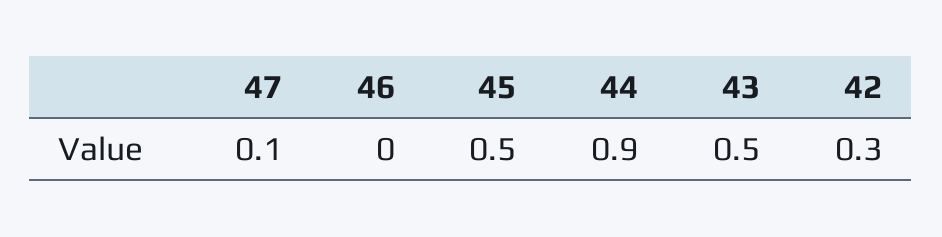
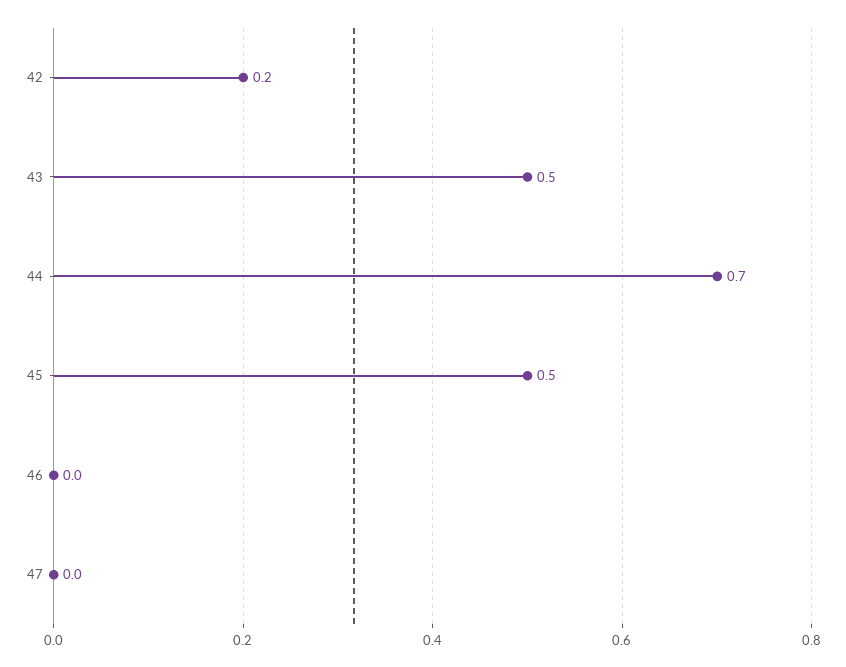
47: 0.1 -> 0
44: 0.9 -> 0.7
42: 0.3 -> 0.2

